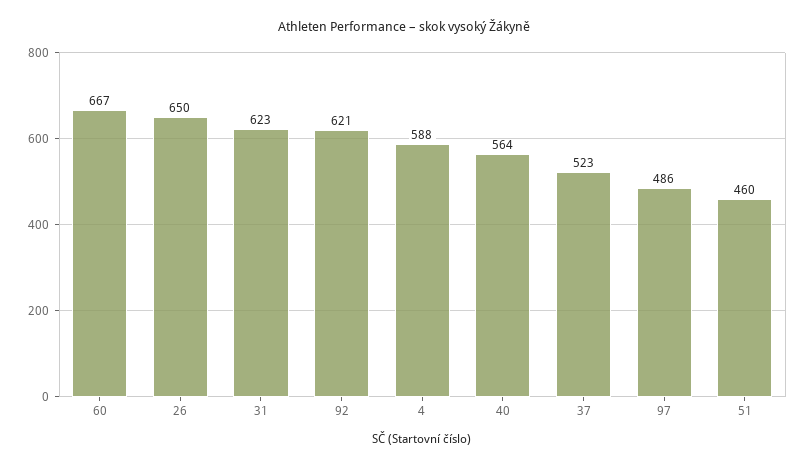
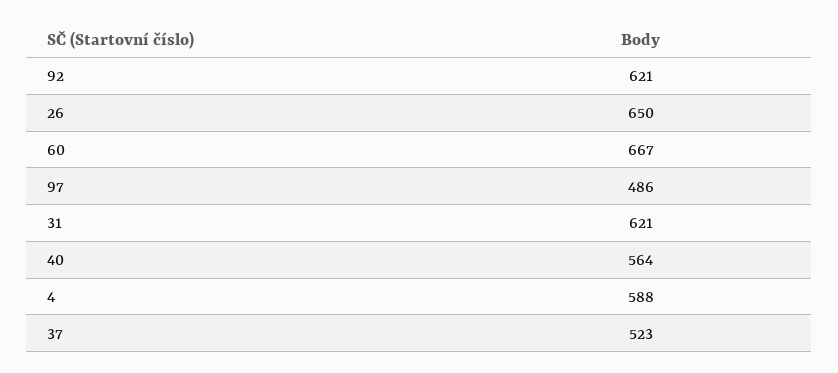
31: 623 -> 621
51: 460 -> none

